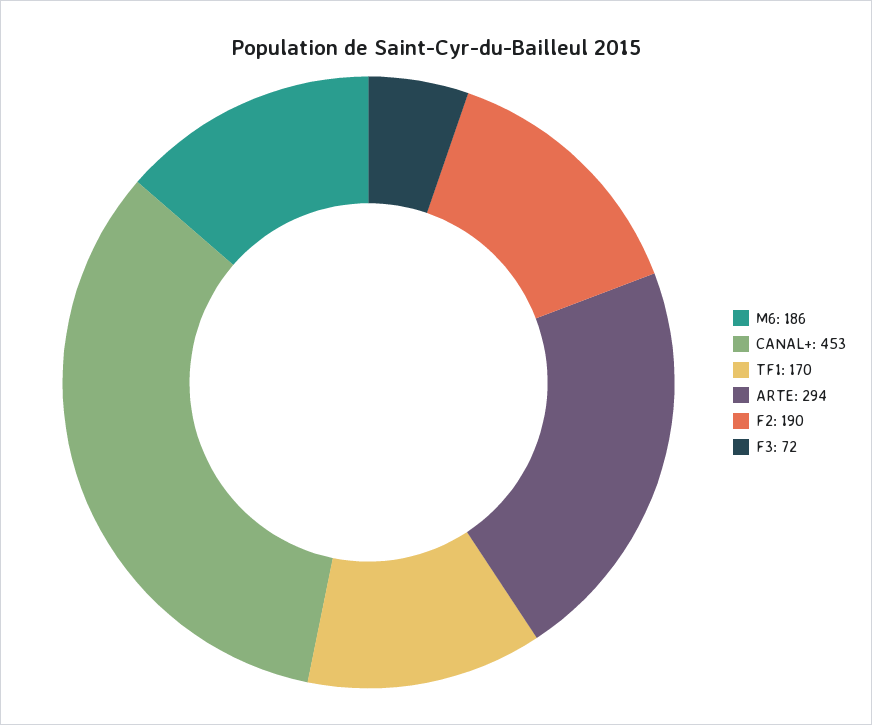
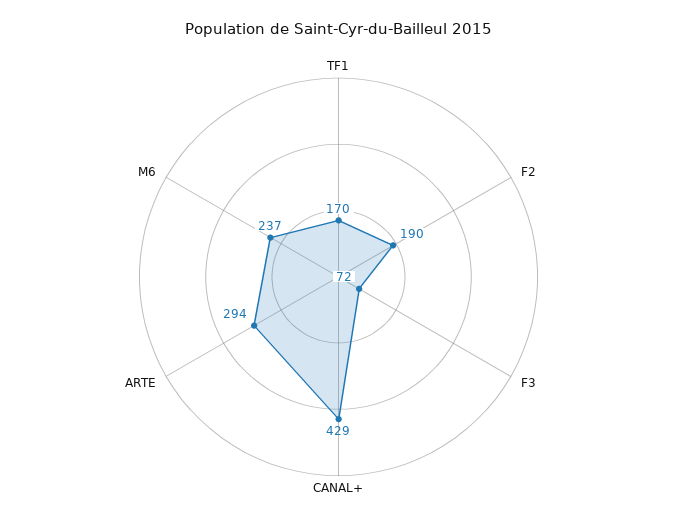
M6: 186 -> 237
CANAL+: 453 -> 429

